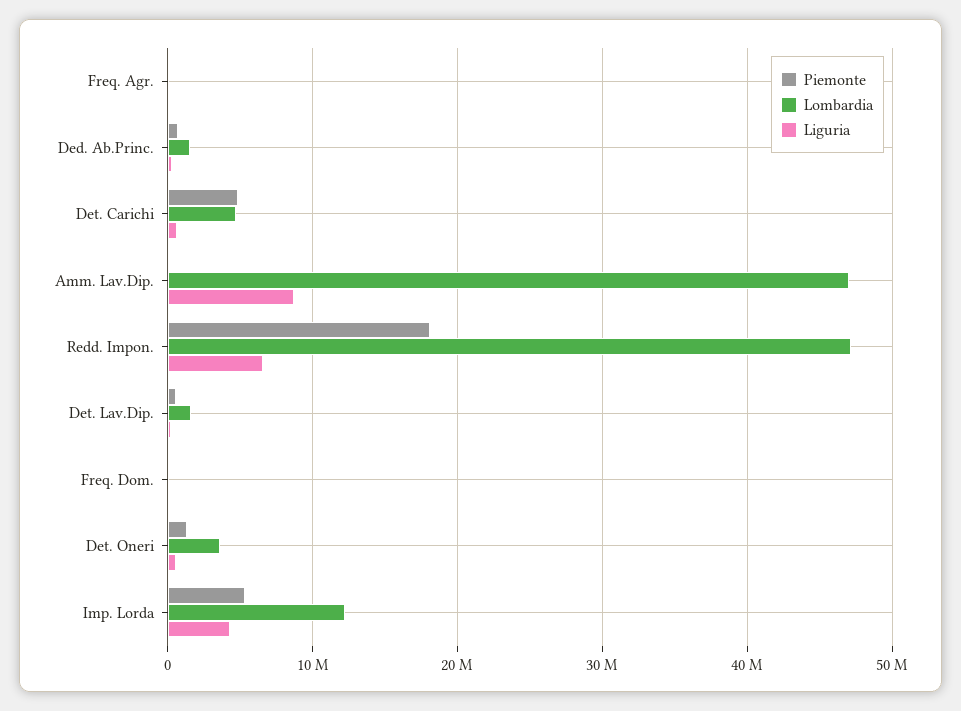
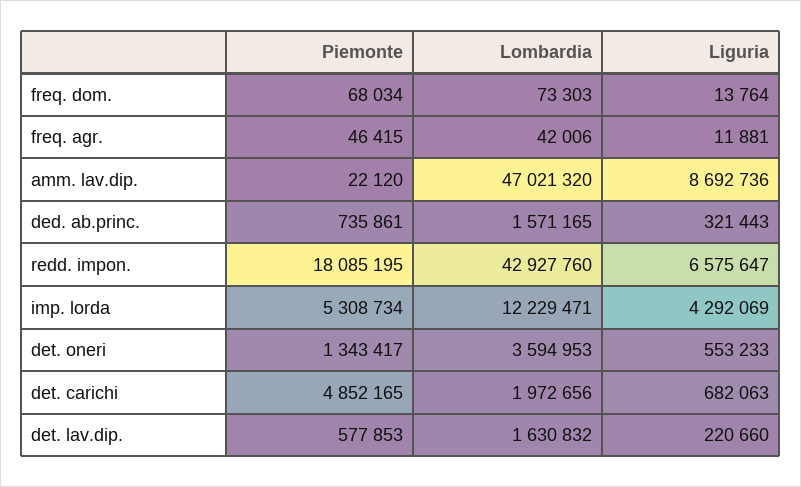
Lombardia, Det. Carichi: 5000000 -> 1972656
Lombardia, Redd. Impon.: 47000000 -> 42927760

